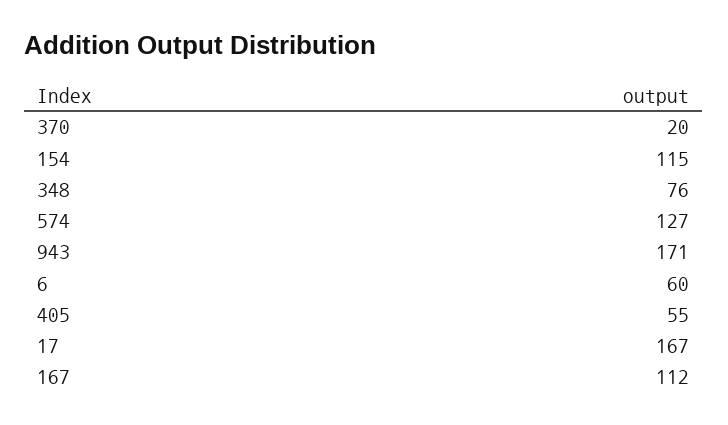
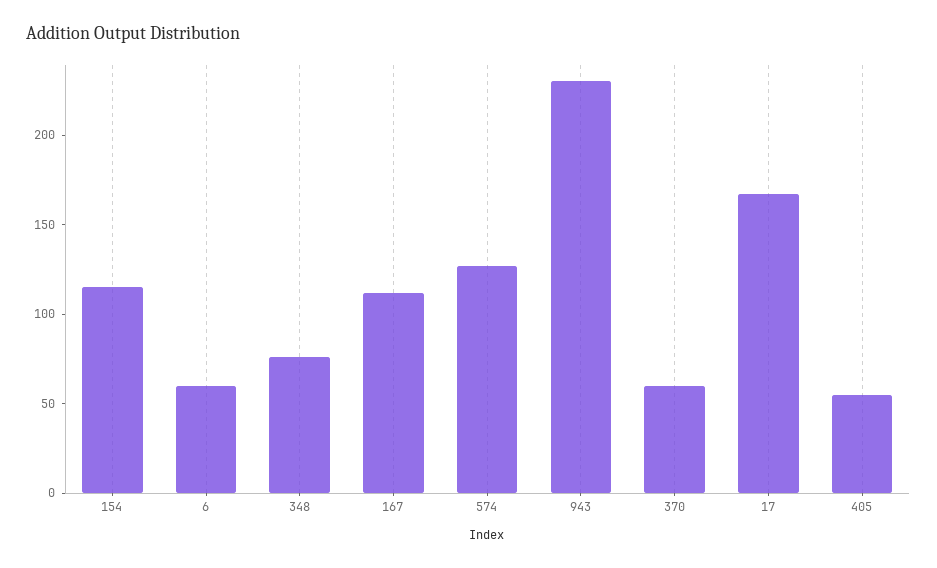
370: 20 -> 60
943: 171 -> 230

